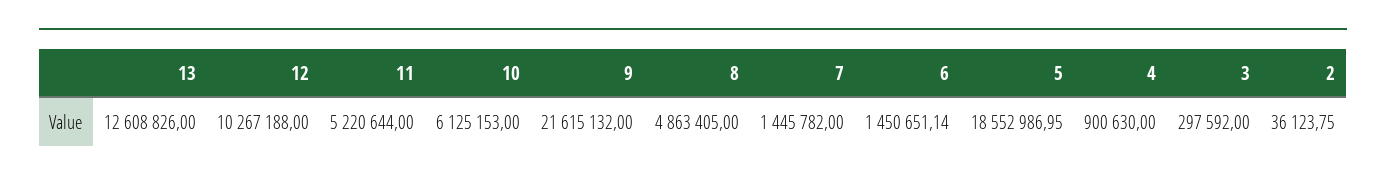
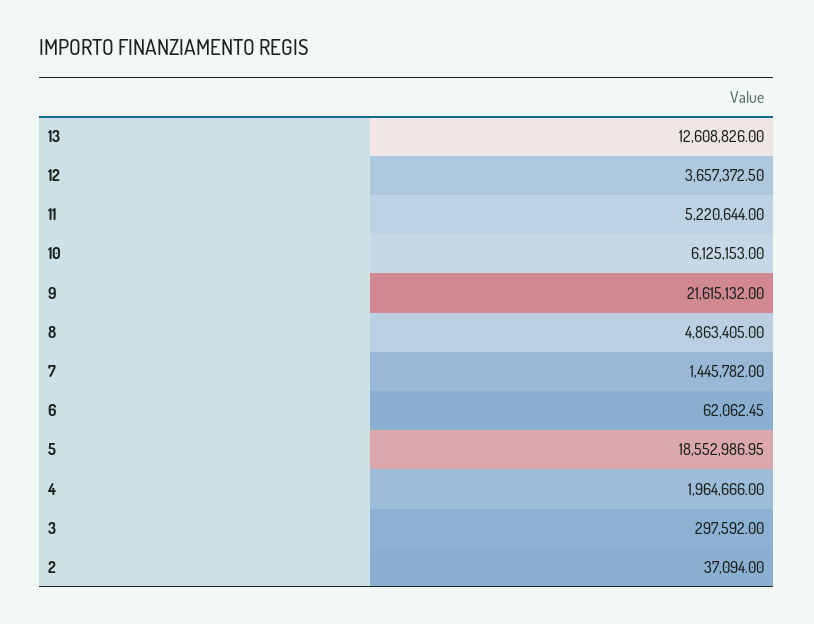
12: 10267188 -> 3657372.5
6: 1450651.14 -> 62062.45
4: 900630 -> 1964666
2: 36123.75 -> 37094

